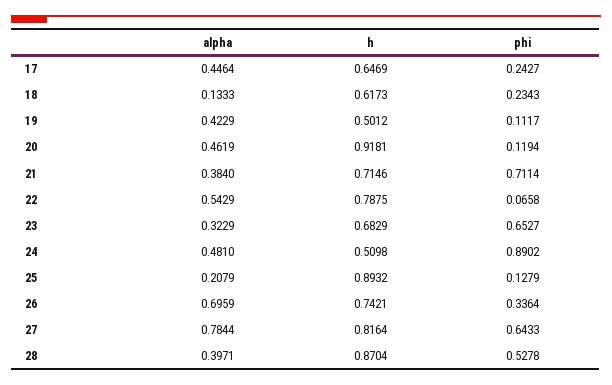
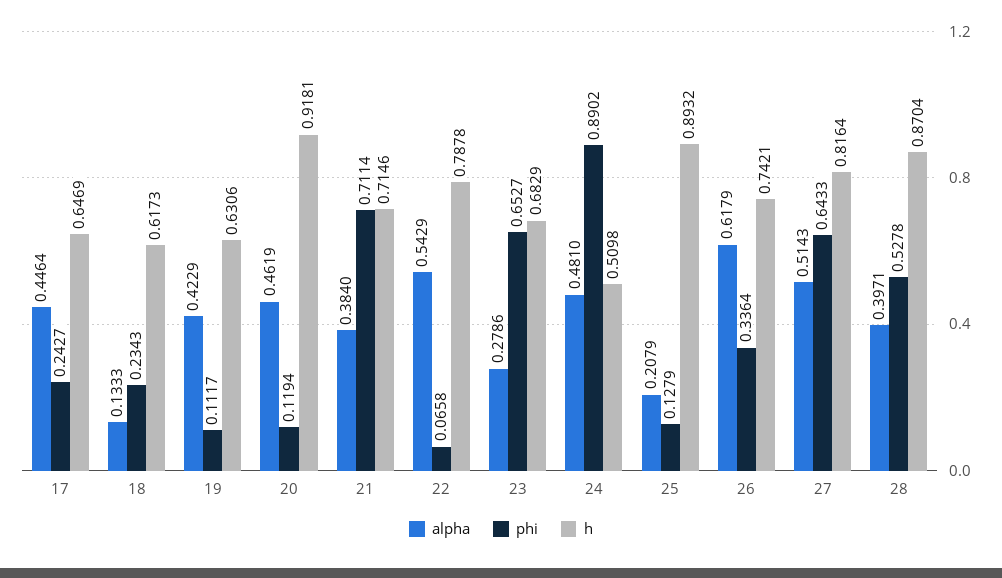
h, 19: 0.5012 -> 0.6306
h, 22: 0.7875 -> 0.7878
alpha, 23: 0.3229 -> 0.2786
alpha, 26: 0.6959 -> 0.6179
alpha, 27: 0.7844 -> 0.5143

